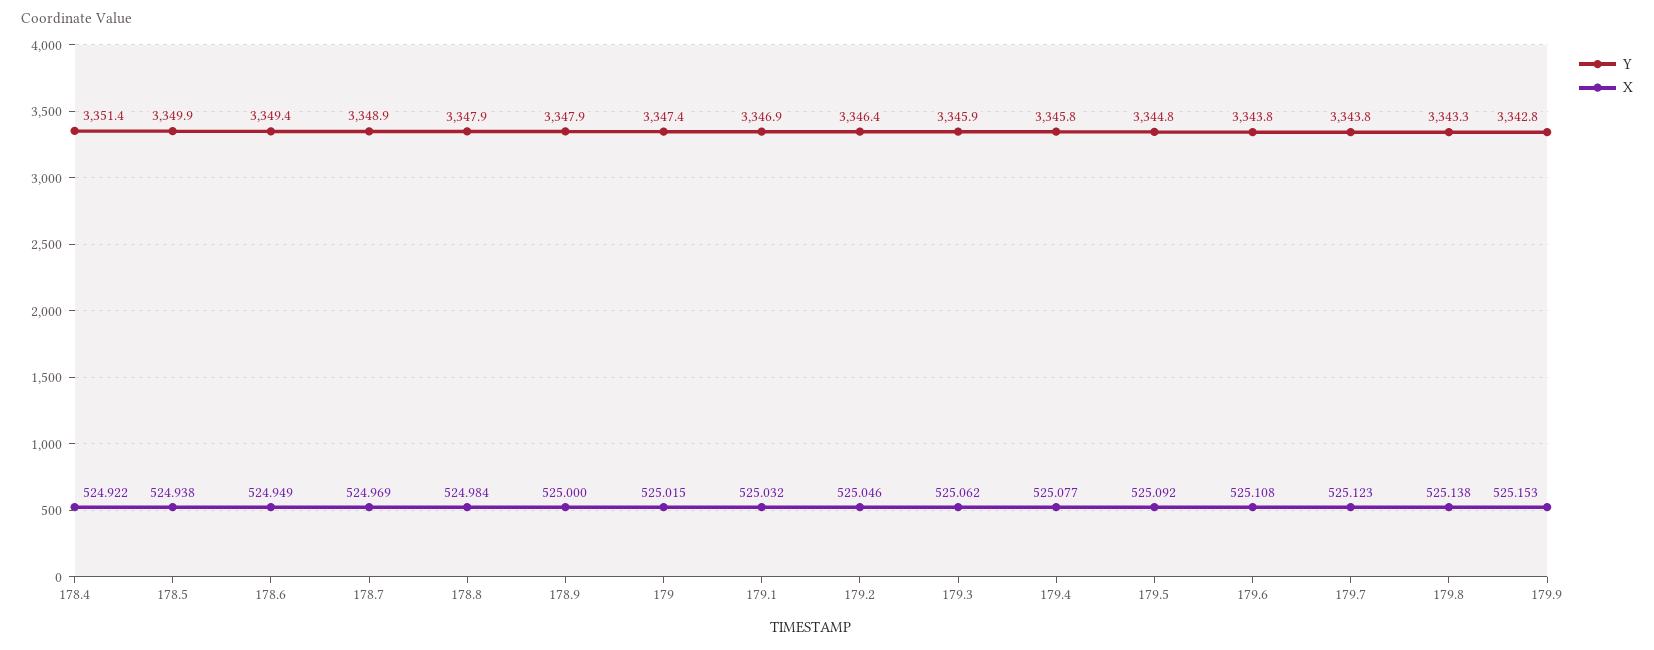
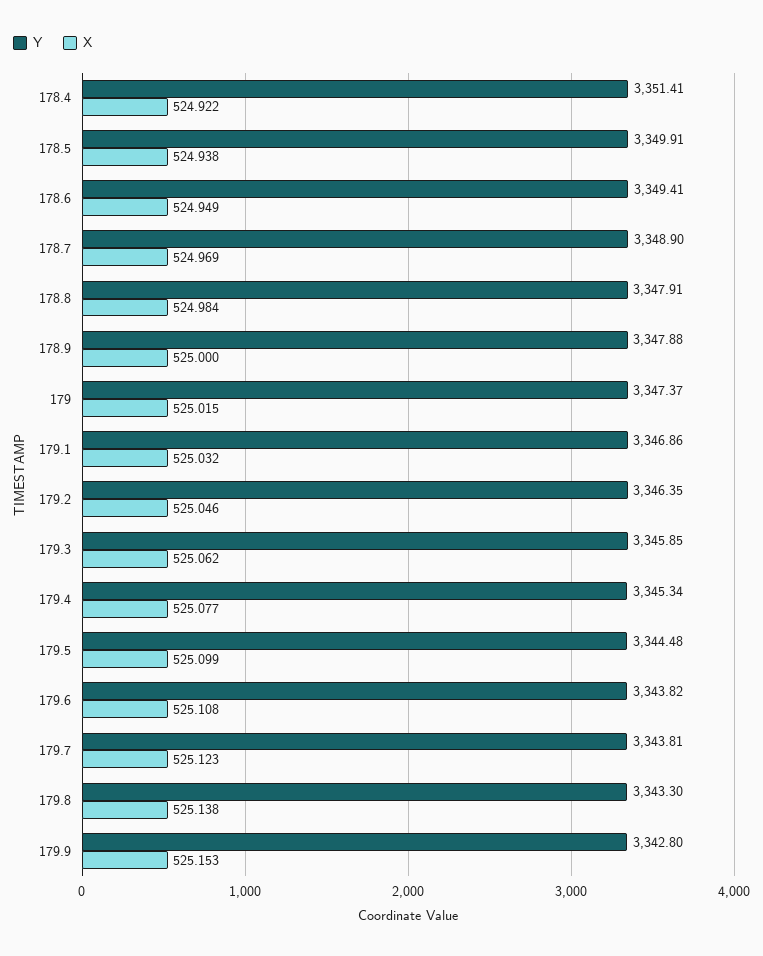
Y, 179.4: 3345.8 -> 3345.34
Y, 179.5: 3344.8 -> 3344.48
X, 179.5: 525.092 -> 525.099

